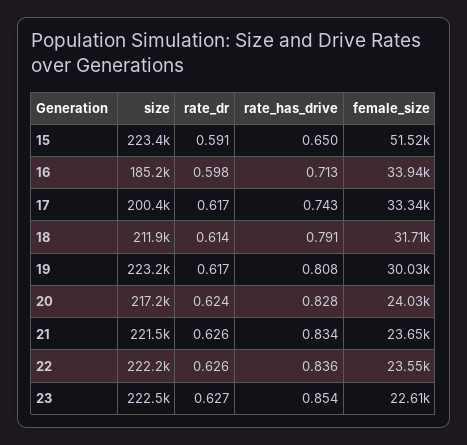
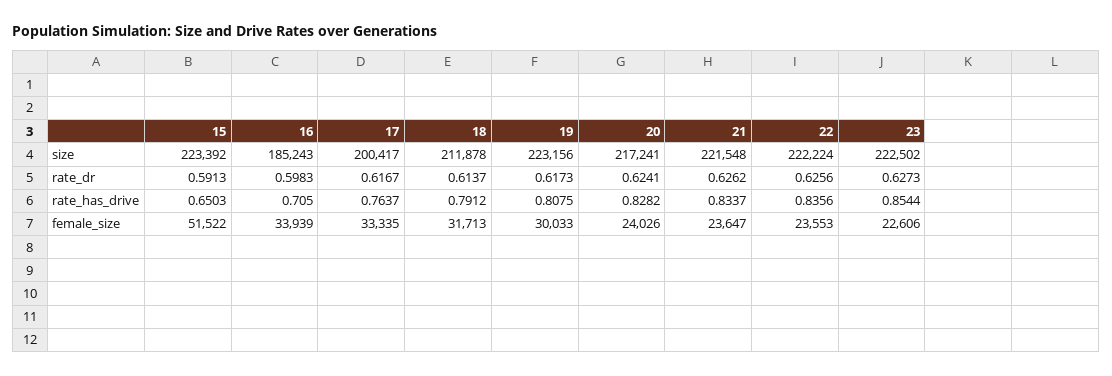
rate_has_drive, 16: 0.713 -> 0.705
rate_has_drive, 17: 0.743 -> 0.7637

